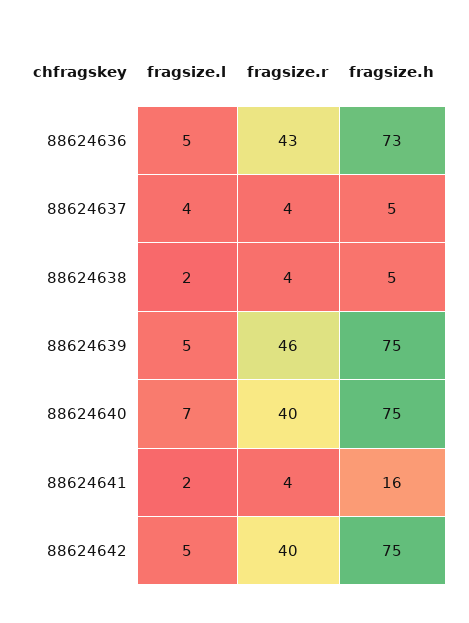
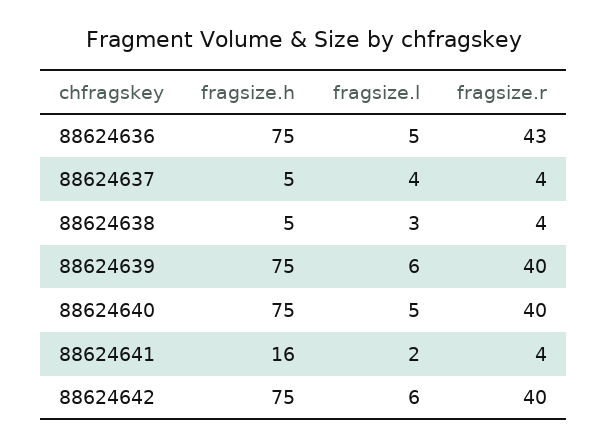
fragsize.h, 88624636: 73 -> 75
fragsize.l, 88624638: 2 -> 3
fragsize.l, 88624639: 5 -> 6
fragsize.r, 88624639: 46 -> 40
fragsize.l, 88624640: 7 -> 5
fragsize.l, 88624642: 5 -> 6

